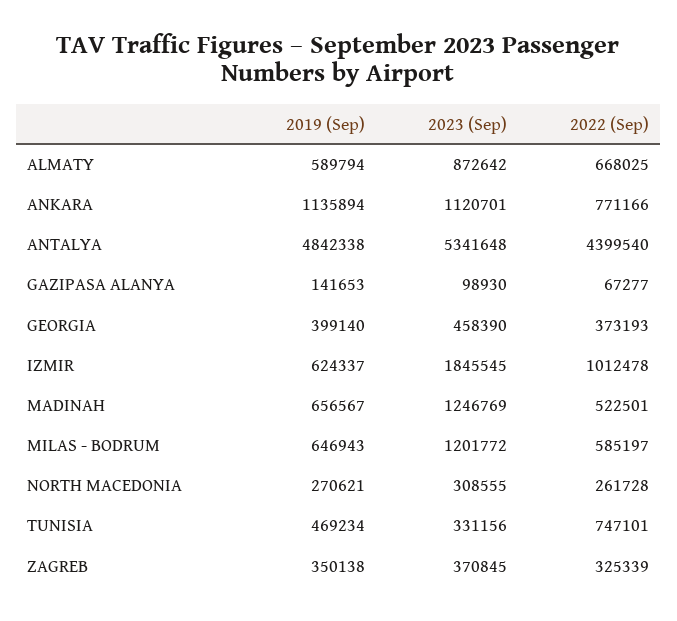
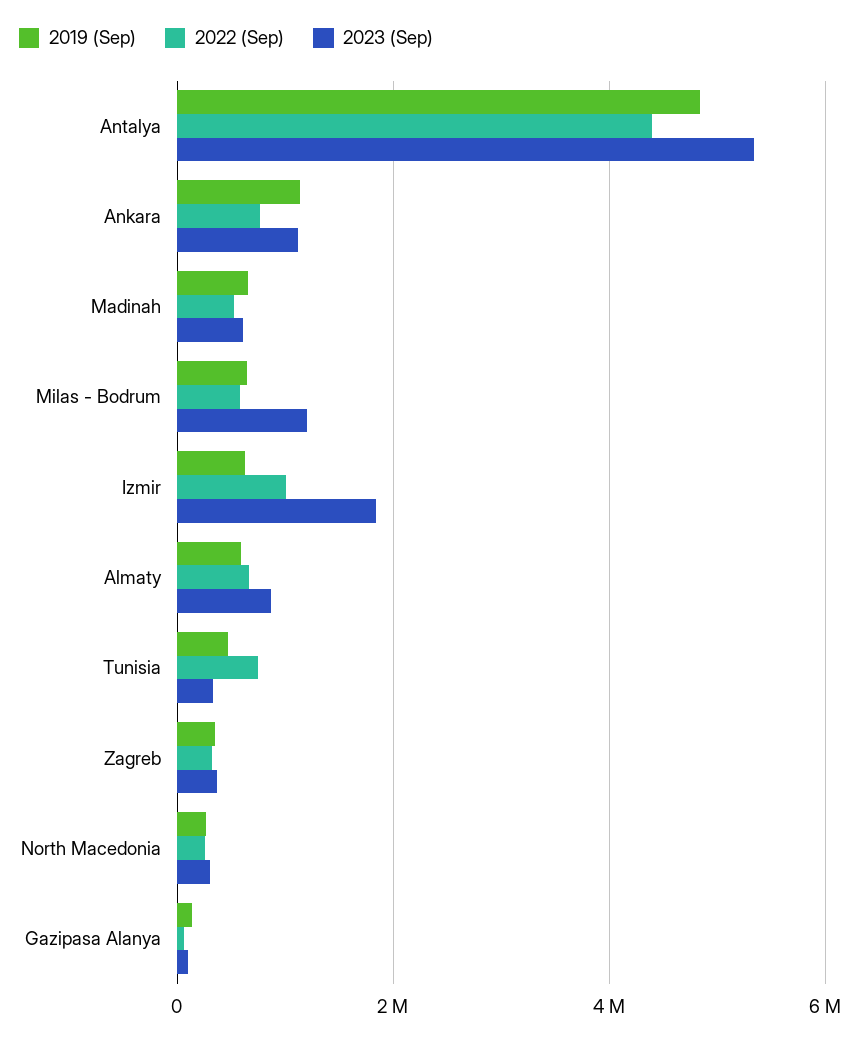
2019 (Sep), GEORGIA: 399140 -> none
2023 (Sep), GEORGIA: 458390 -> none
2022 (Sep), GEORGIA: 373193 -> none
2023 (Sep), MADINAH: 1246769 -> 600000

